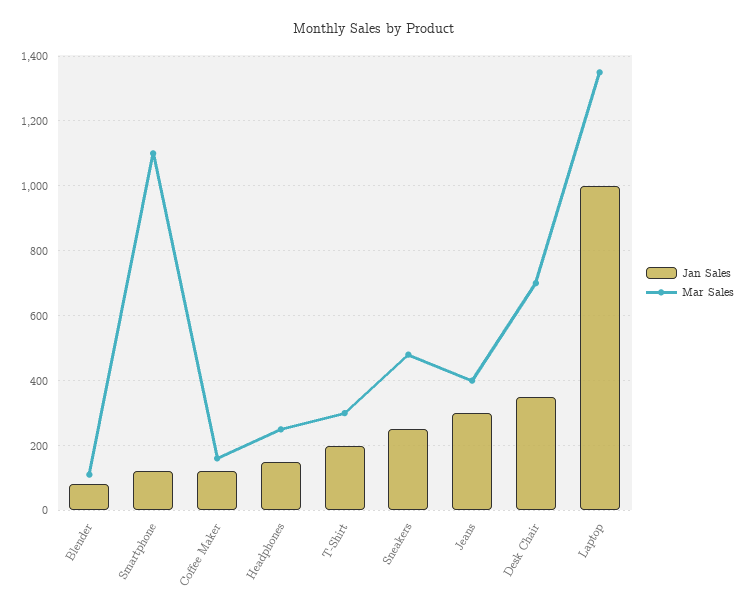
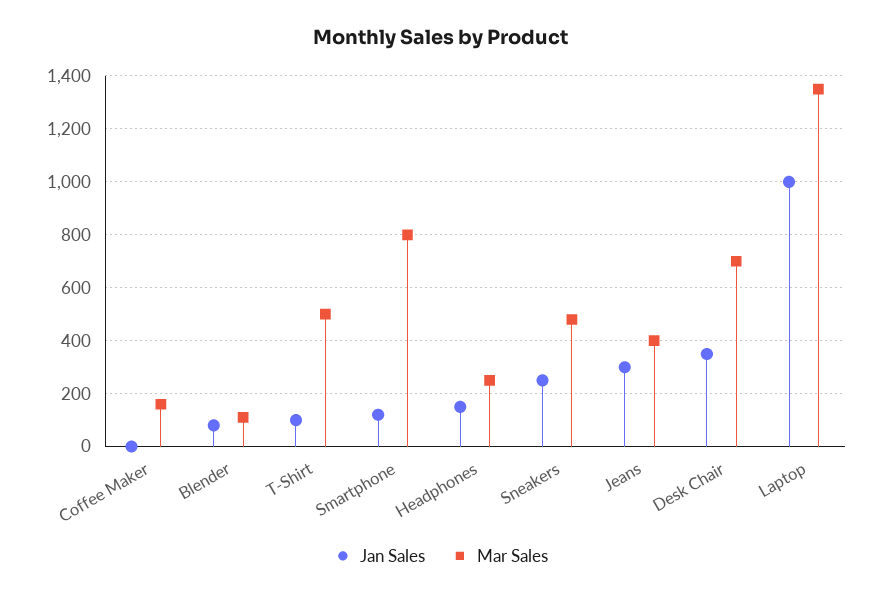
Mar Sales, Smartphone: 1100 -> 800
Jan Sales, Coffee Maker: 120 -> 0
Jan Sales, T-Shirt: 200 -> 100
Mar Sales, T-Shirt: 300 -> 500

